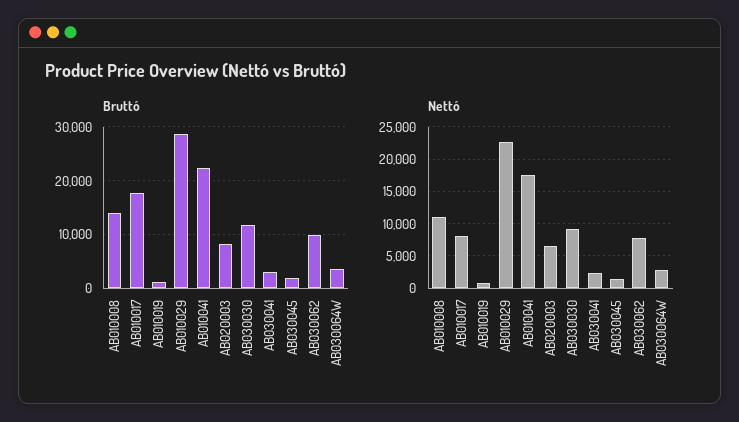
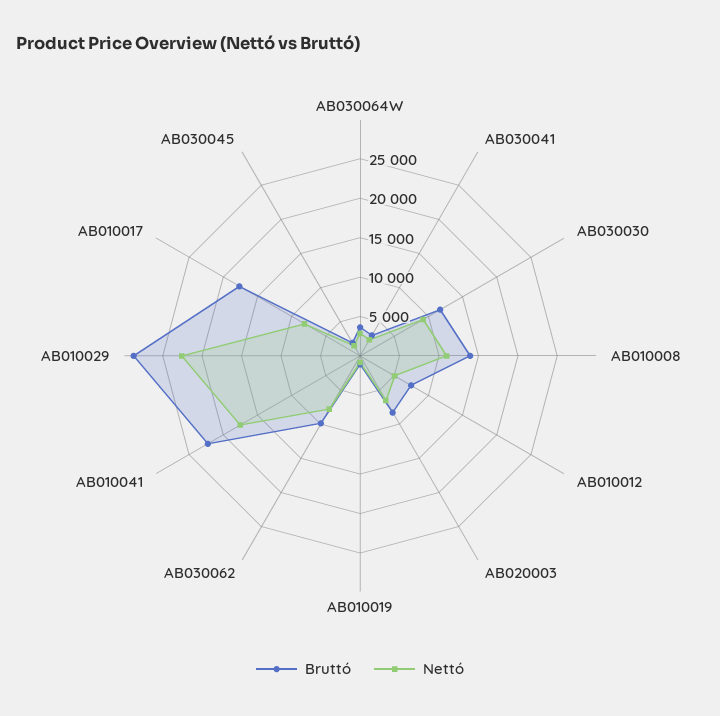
Bruttó, AB010012: none -> 7500
Nettó, AB010012: none -> 5000

